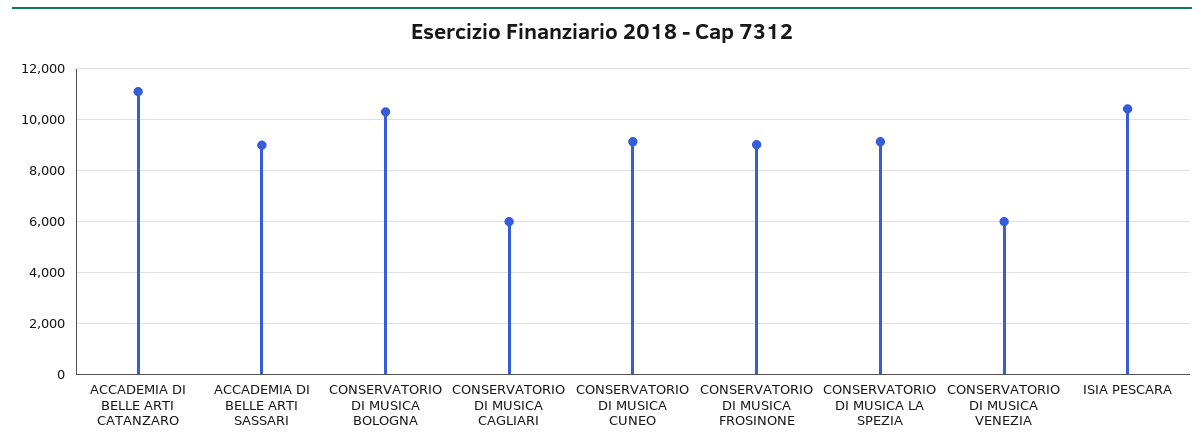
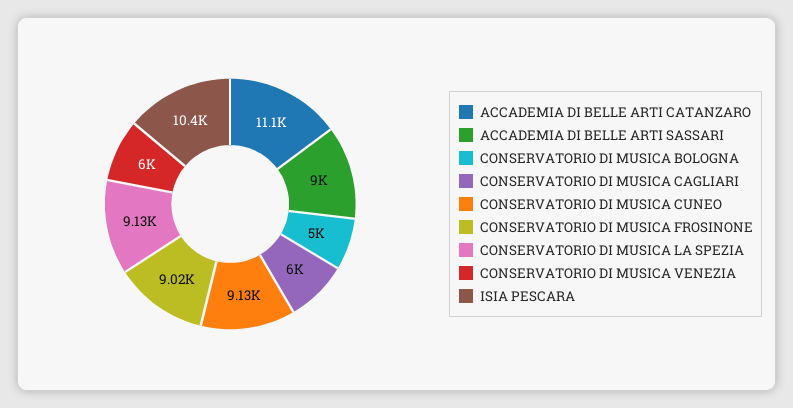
CONSERVATORIO DI MUSICA BOLOGNA: 10250 -> 5000

